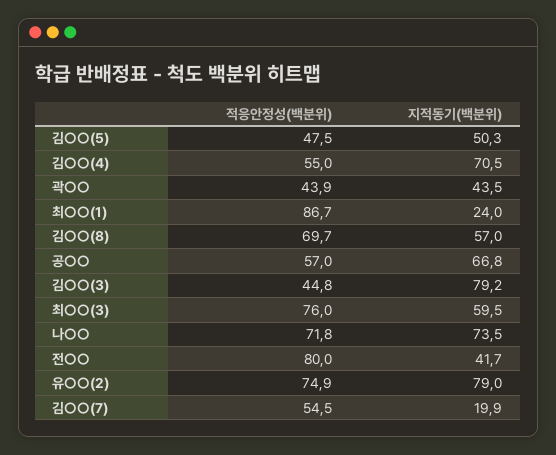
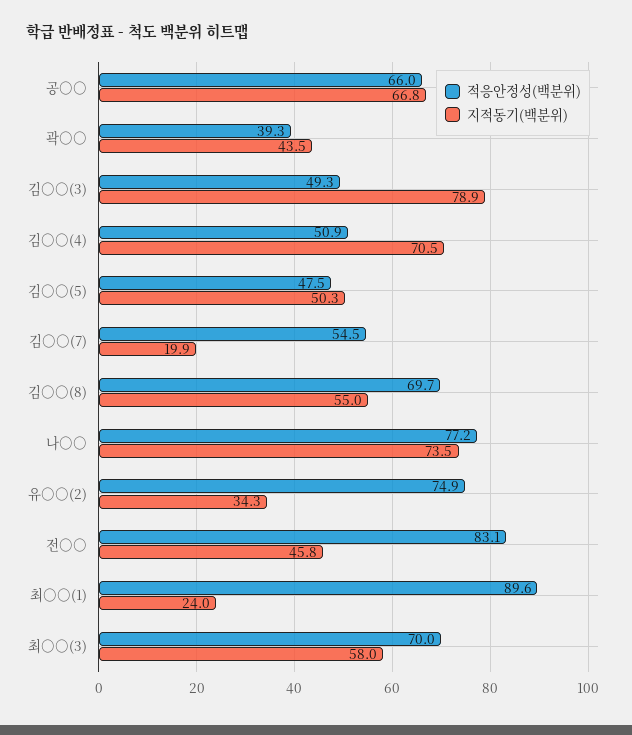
적응안정성(백분위), 김○○(4): 55 -> 50.9
적응안정성(백분위), 곽○○: 43.9 -> 39.3
적응안정성(백분위), 최○○(1): 86.7 -> 89.6
지적동기(백분위), 김○○(8): 57 -> 55
적응안정성(백분위), 공○○: 57 -> 66
적응안정성(백분위), 김○○(3): 44.8 -> 49.3
지적동기(백분위), 김○○(3): 79.2 -> 78.9
적응안정성(백분위), 최○○(3): 76 -> 70
지적동기(백분위), 최○○(3): 59.5 -> 58
적응안정성(백분위), 나○○: 71.8 -> 77.2
적응안정성(백분위), 전○○: 80 -> 83.1
지적동기(백분위), 전○○: 41.7 -> 45.8
지적동기(백분위), 유○○(2): 79 -> 34.3

